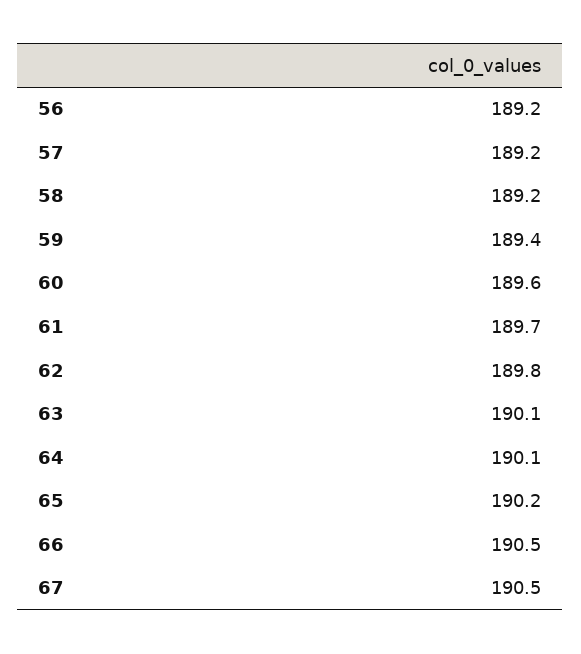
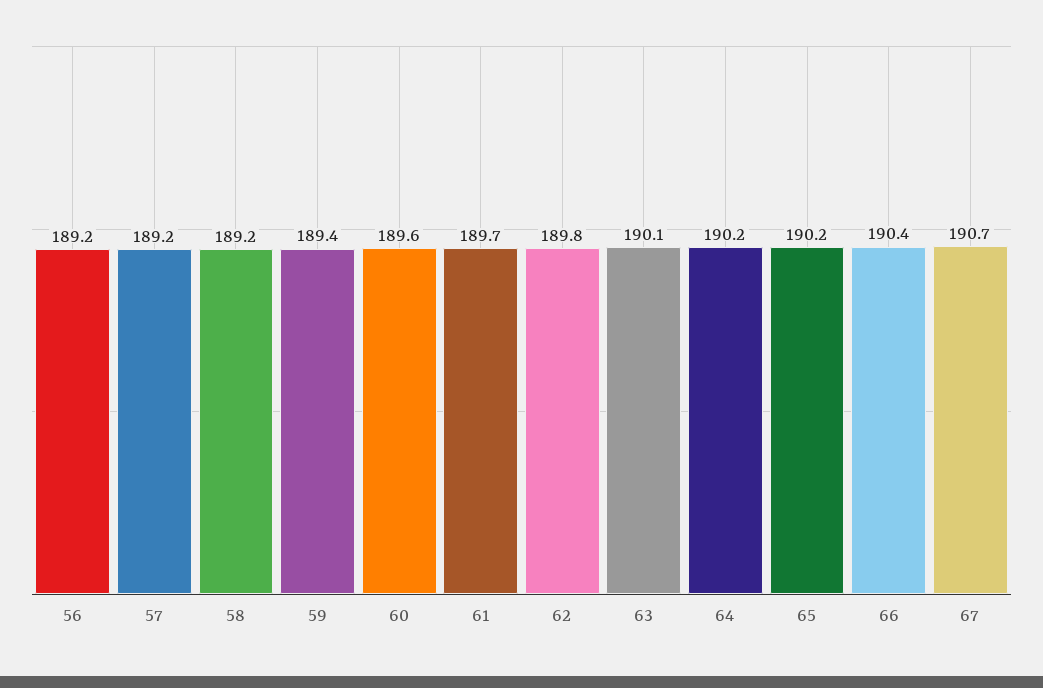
64: 190.1 -> 190.2
66: 190.5 -> 190.4
67: 190.5 -> 190.7

